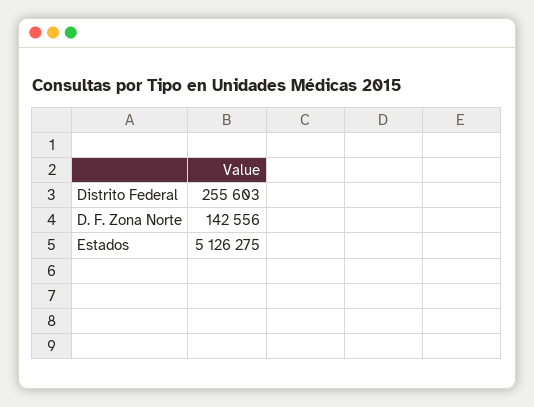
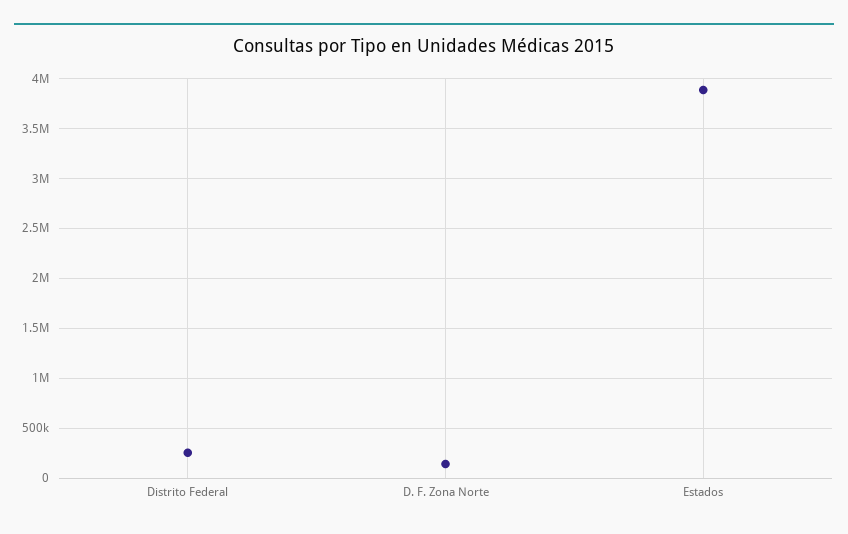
Estados: 5126275 -> 3900000

